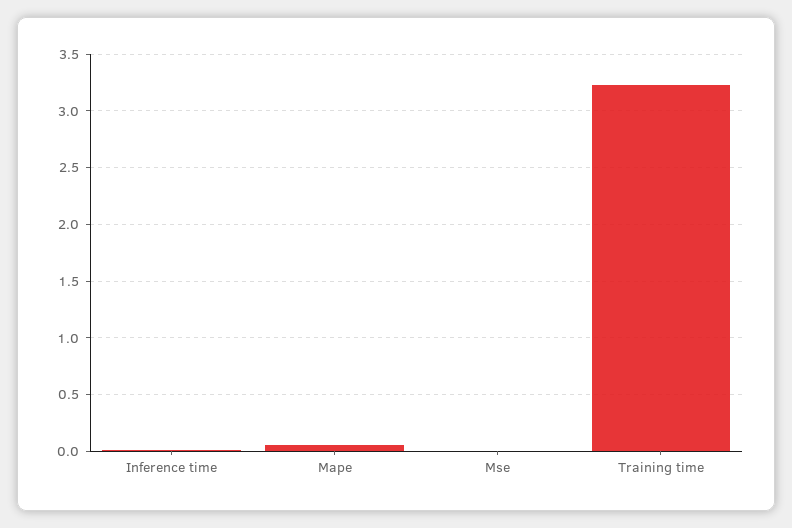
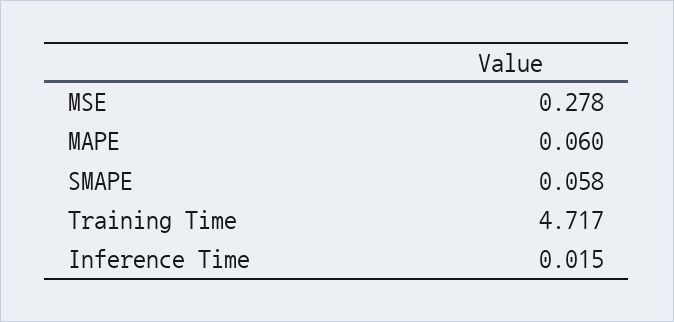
Mse: 0 -> 0.278
Training time: 3.2 -> 4.717
SMAPE: none -> 0.058

